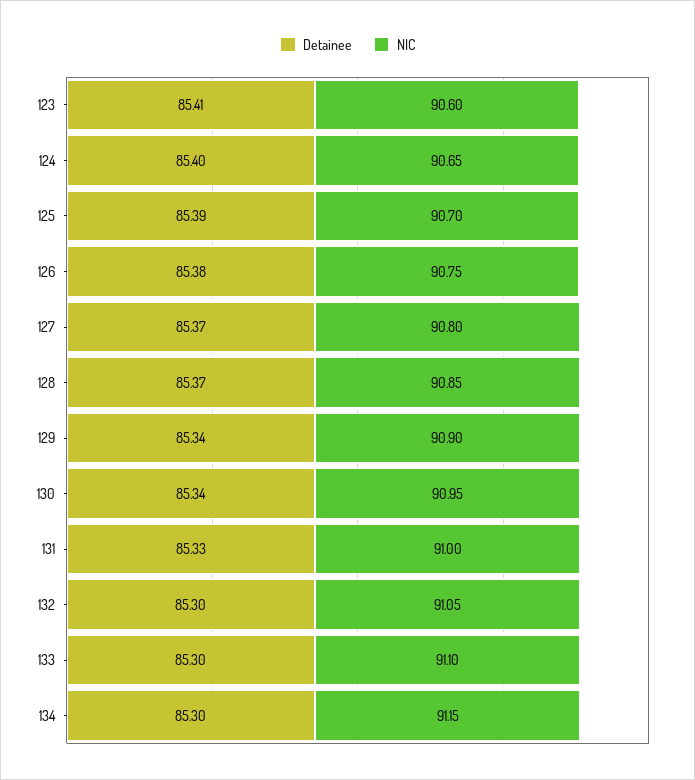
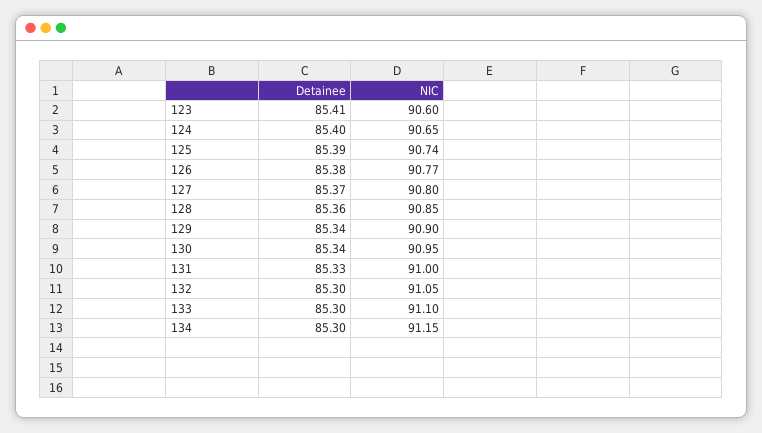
NIC, 125: 90.7 -> 90.74
NIC, 126: 90.75 -> 90.77
Detainee, 128: 85.37 -> 85.36

